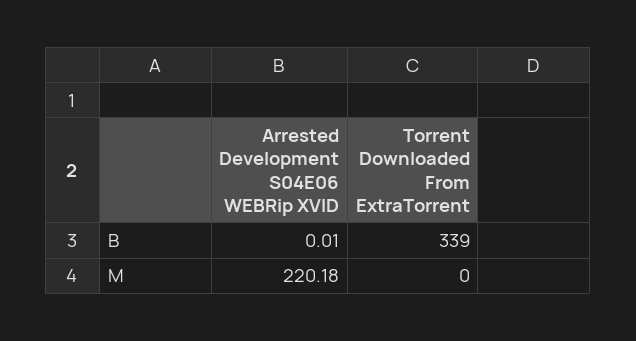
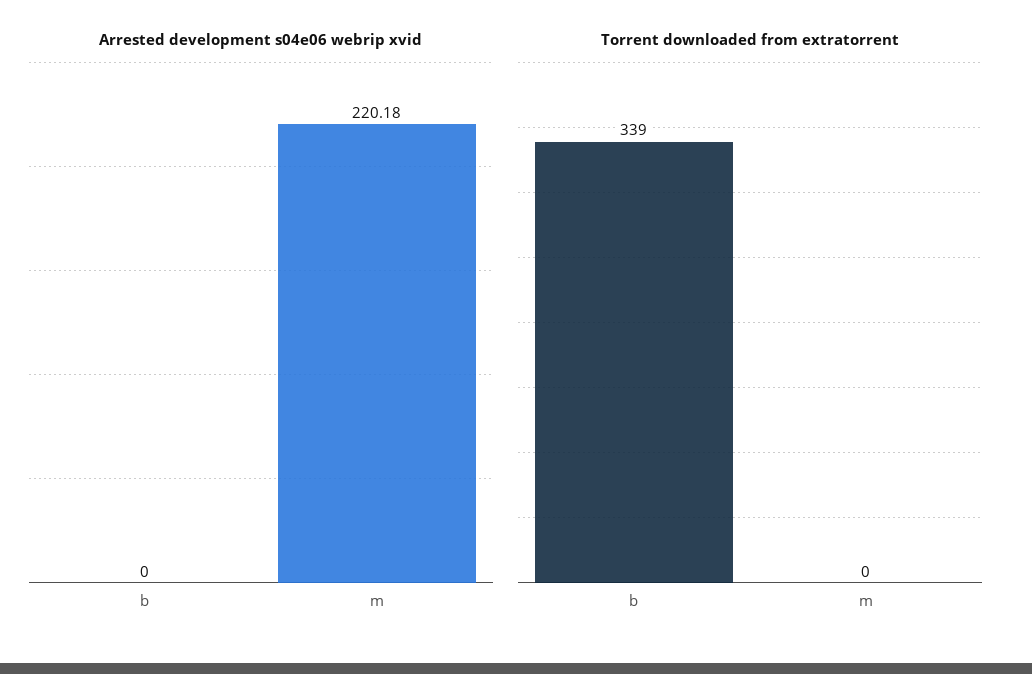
Arrested Development S04E06 WEBRip XVID, B: 0.01 -> 0

